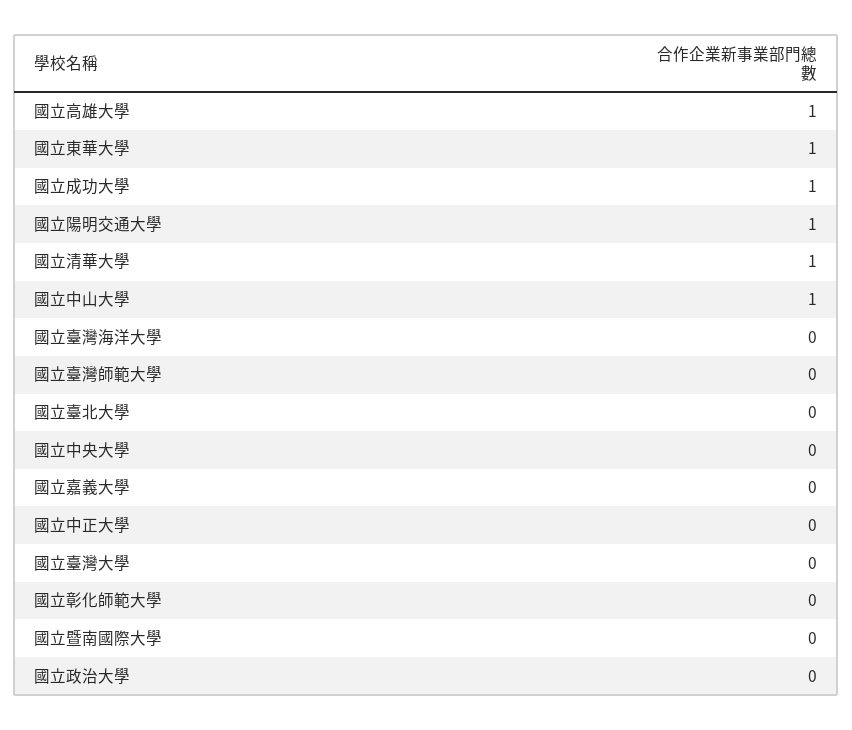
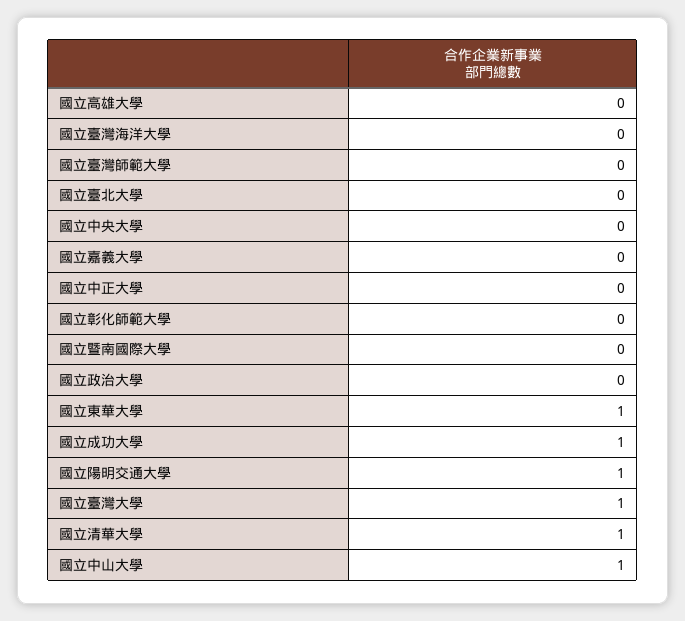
國立高雄大學: 1 -> 0
國立臺灣大學: 0 -> 1

